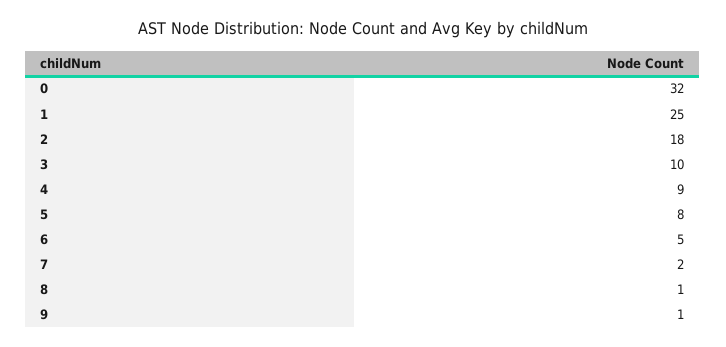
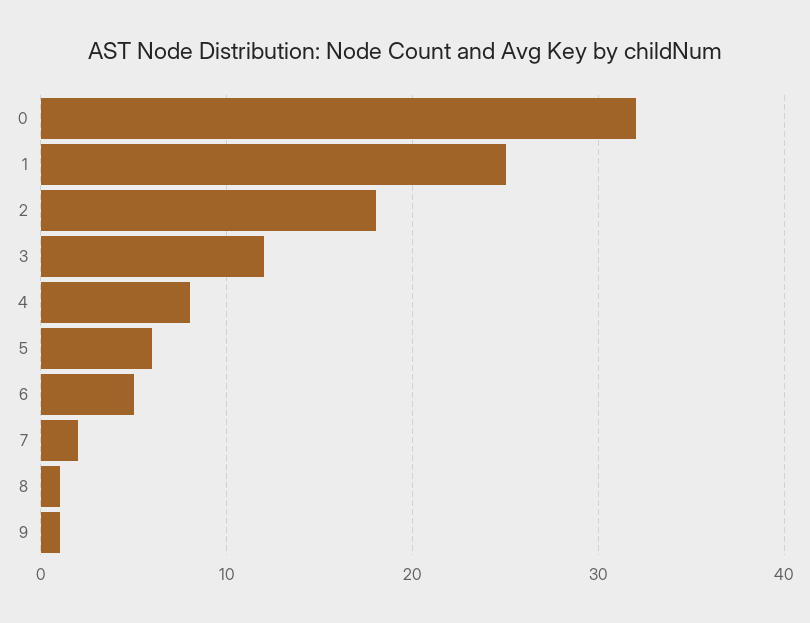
3: 10 -> 12
4: 9 -> 8
5: 8 -> 6

